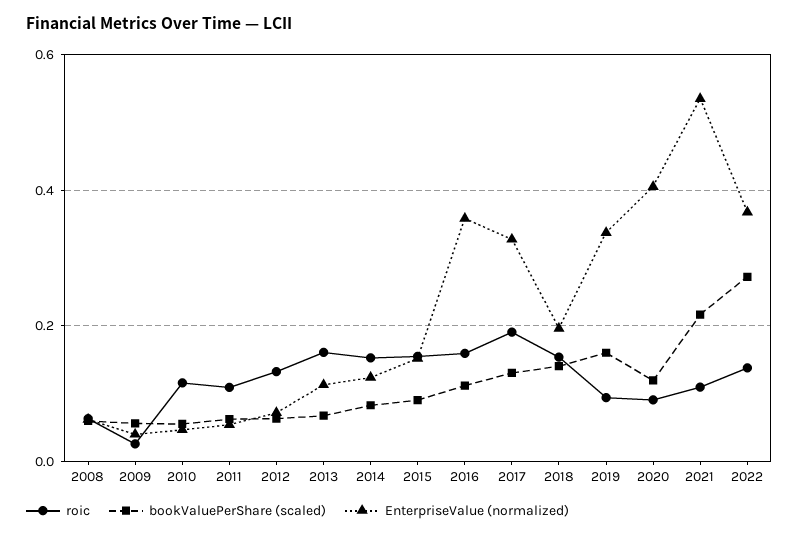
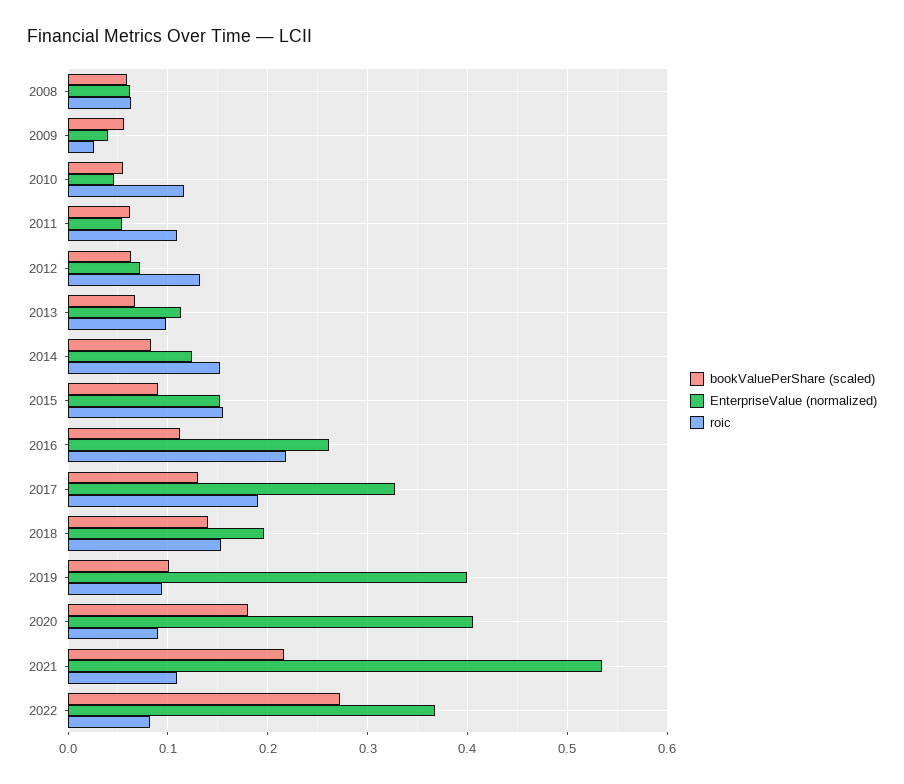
roic, 2013: 0.16 -> 0.1
roic, 2016: 0.16 -> 0.22
EnterpriseValue (normalized), 2016: 0.36 -> 0.26
bookValuePerShare (scaled), 2019: 0.16 -> 0.1
EnterpriseValue (normalized), 2019: 0.34 -> 0.4
bookValuePerShare (scaled), 2020: 0.12 -> 0.18
roic, 2022: 0.14 -> 0.08

